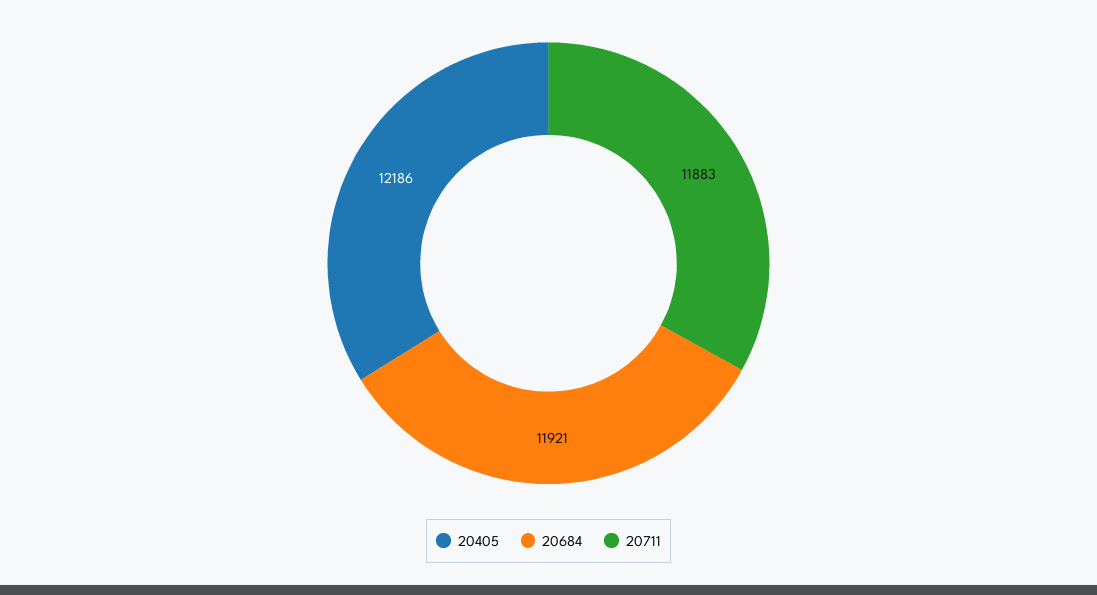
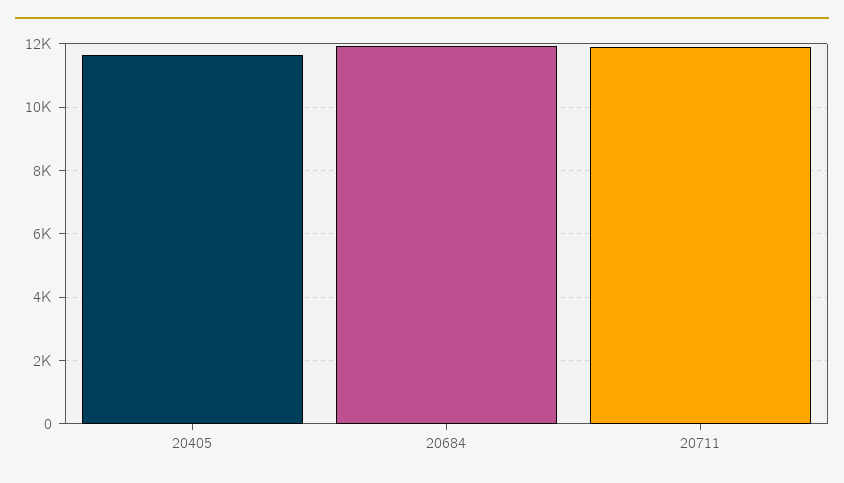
20405: 12186 -> 11600

